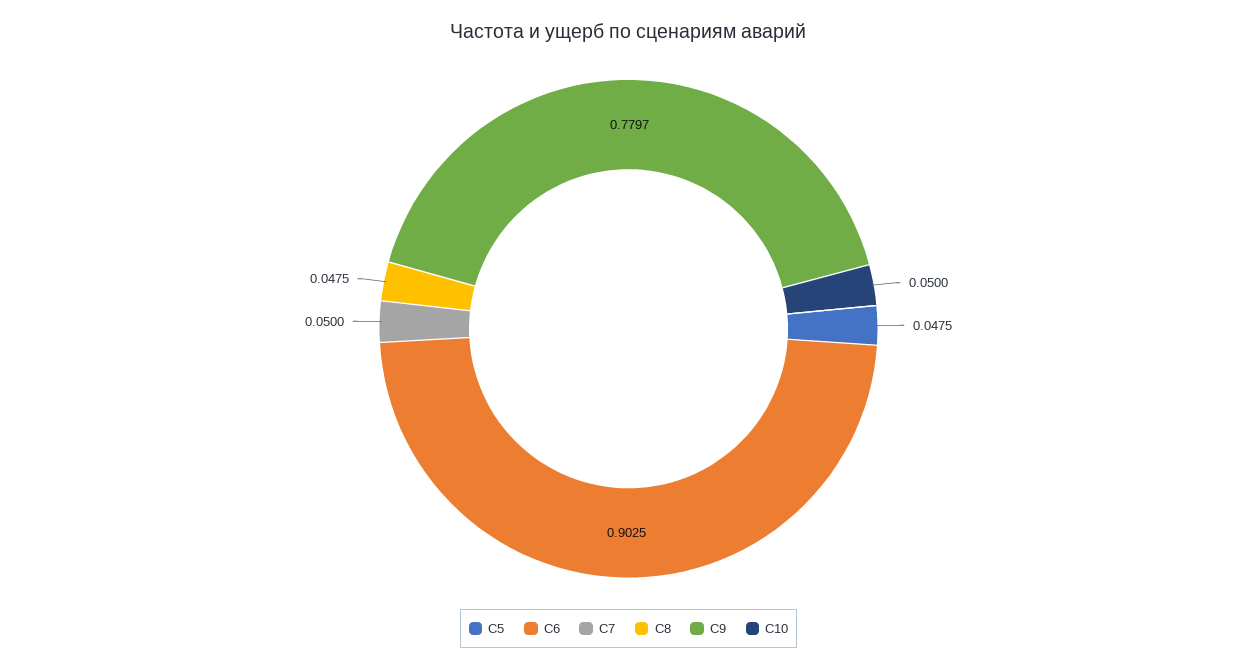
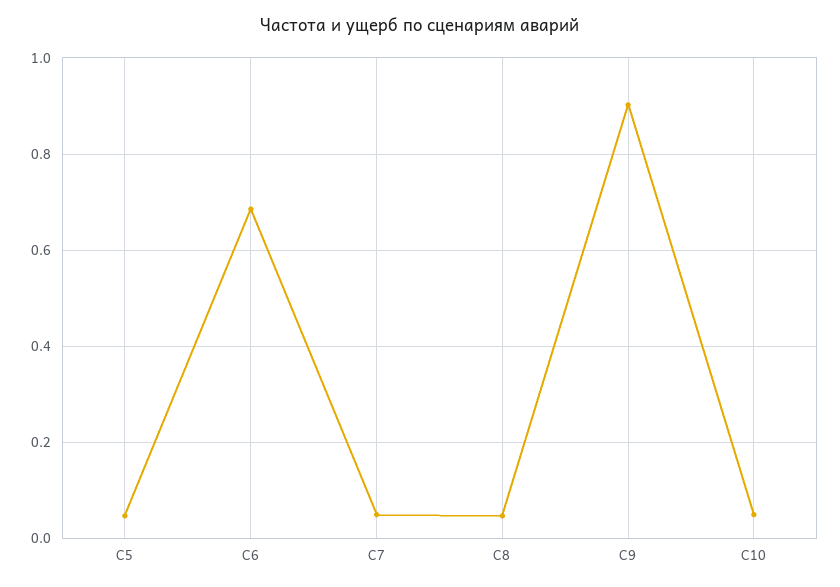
С6: 0.9025 -> 0.68
С9: 0.7797 -> 0.9

